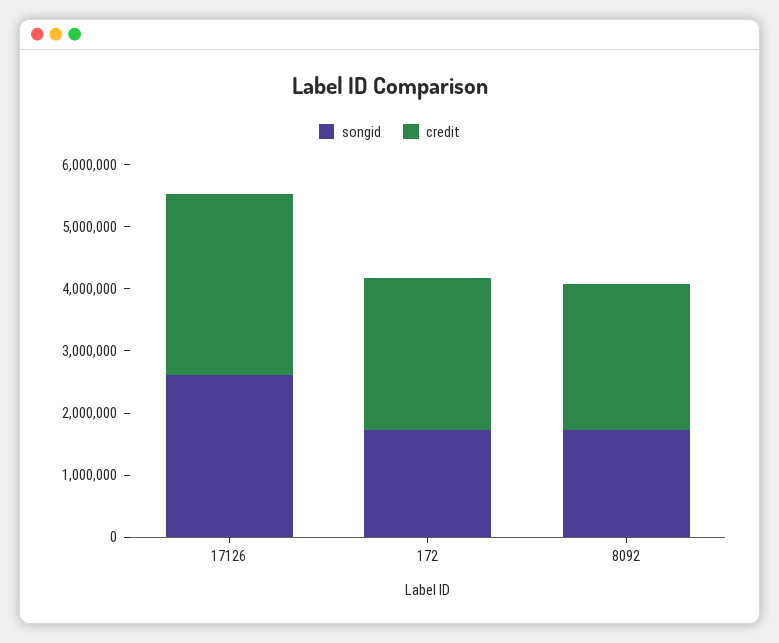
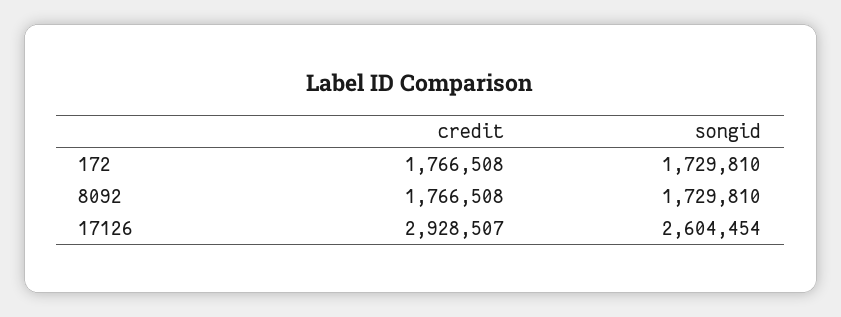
credit, 172: 2400000 -> 1766508
credit, 8092: 2400000 -> 1766508

